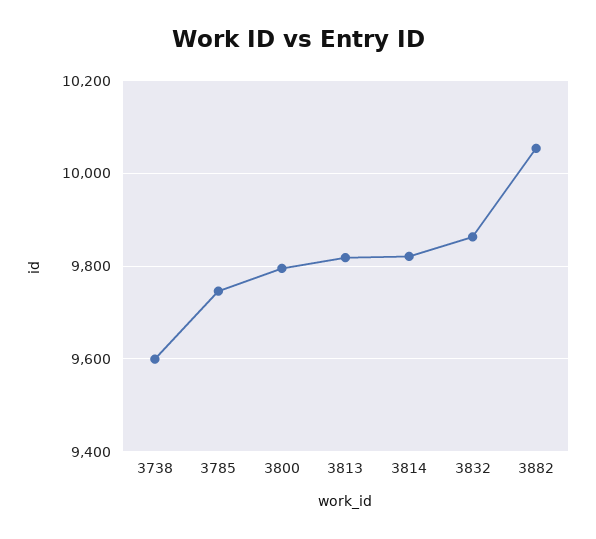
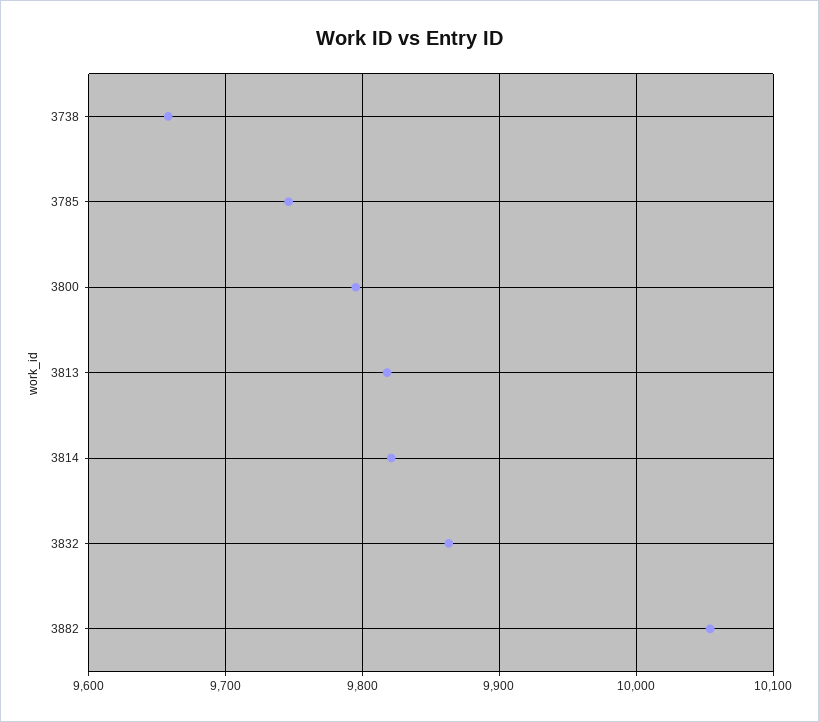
3738: 9600 -> 9660

